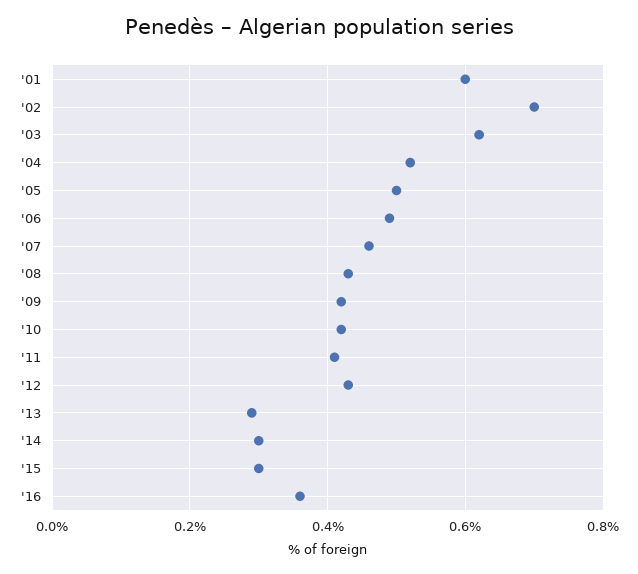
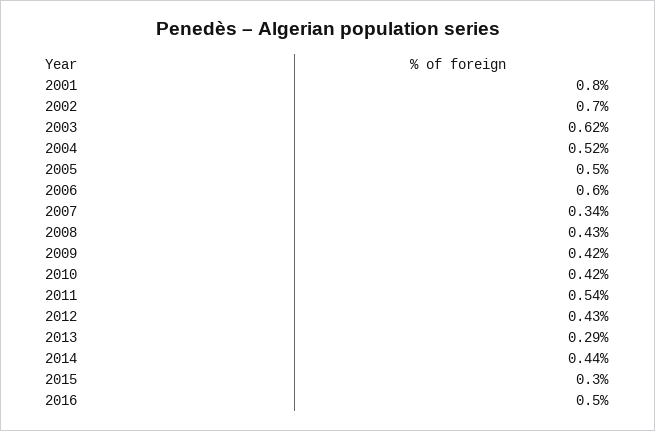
'01: 0.6 -> 0.8
'06: 0.5 -> 0.6
'07: 0.45 -> 0.34
'11: 0.4 -> 0.54
'14: 0.3 -> 0.44
'16: 0.35 -> 0.5

